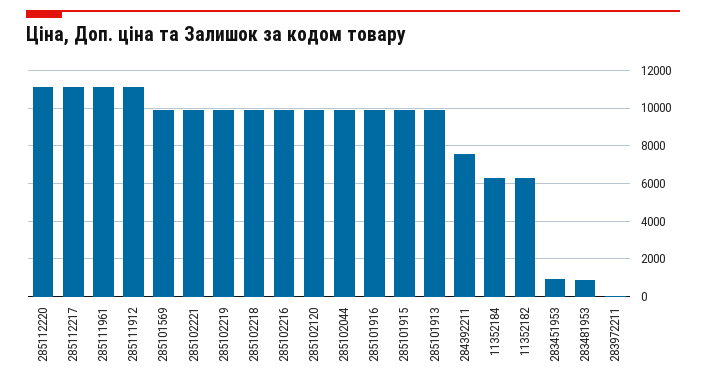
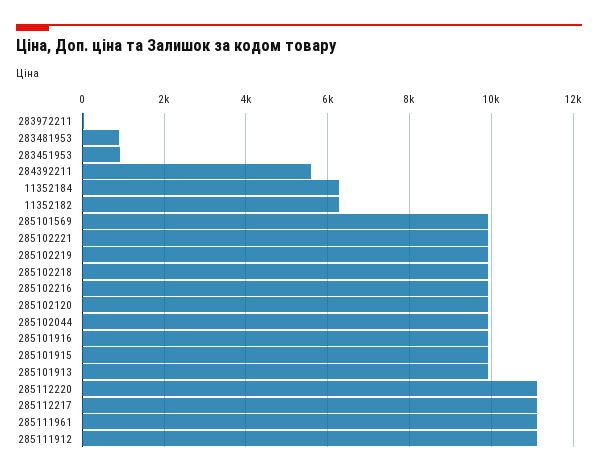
284392211: 7500 -> 5600

